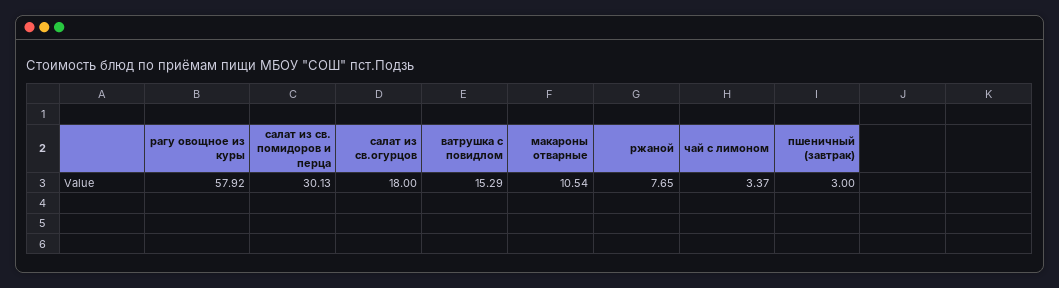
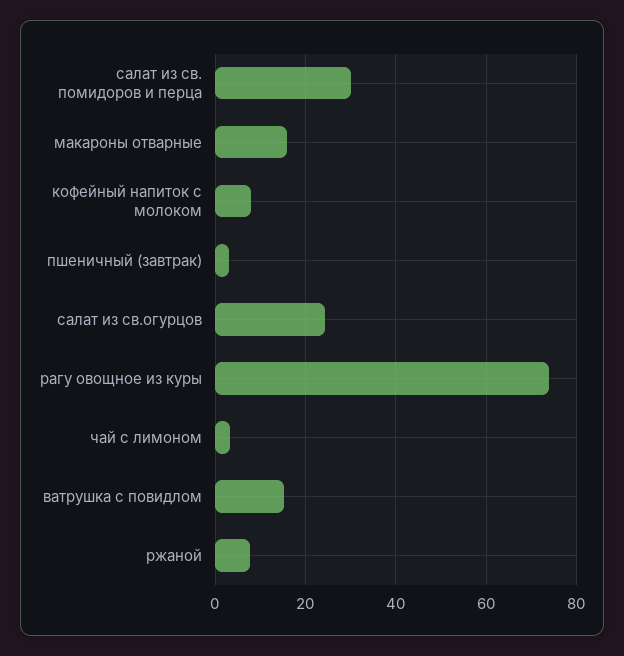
рагу овощное из куры: 57.92 -> 74
салат из св.огурцов: 18 -> 24
макароны отварные: 10.54 -> 16
кофейный напиток с молоком: none -> 8

